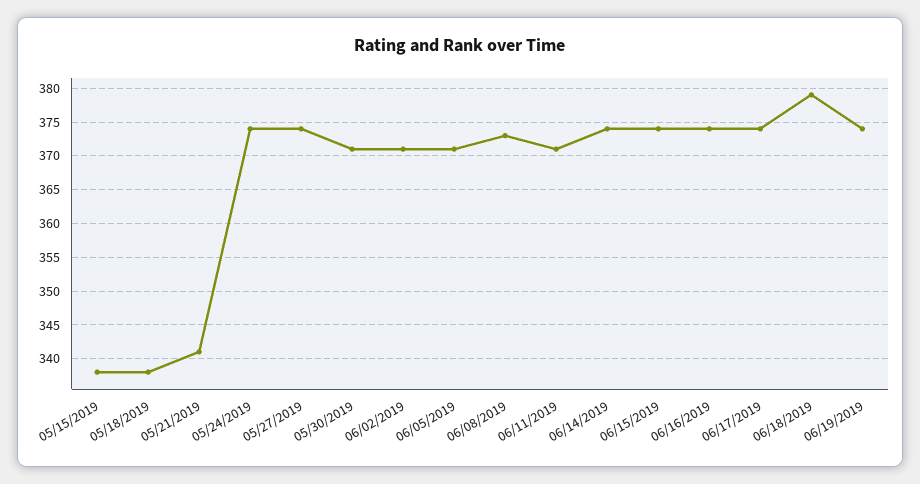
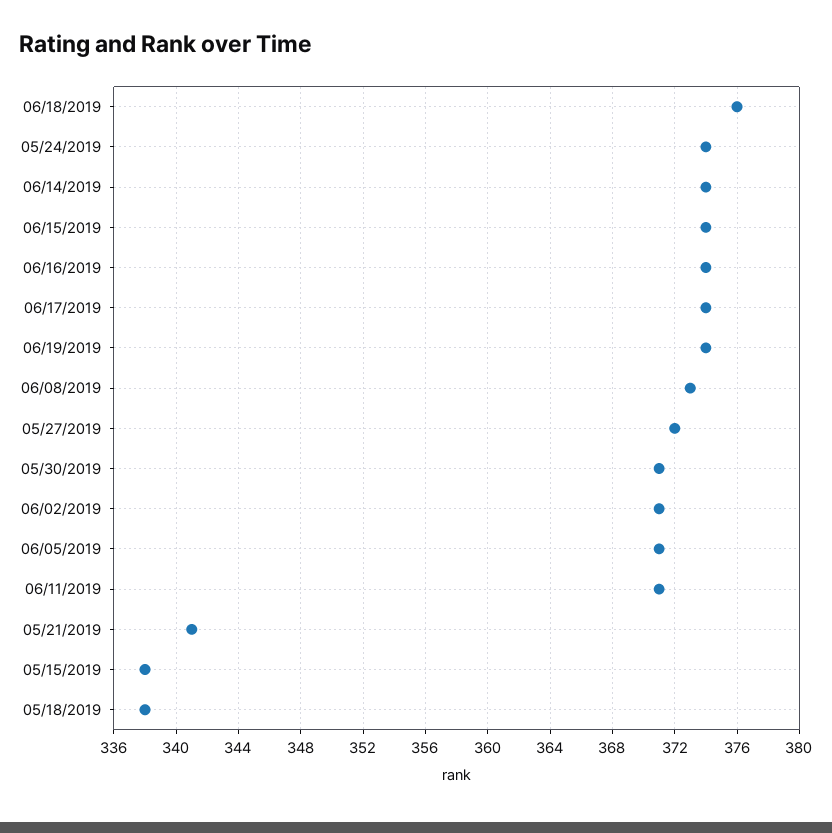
05/27/2019: 374 -> 372
06/18/2019: 379 -> 376

